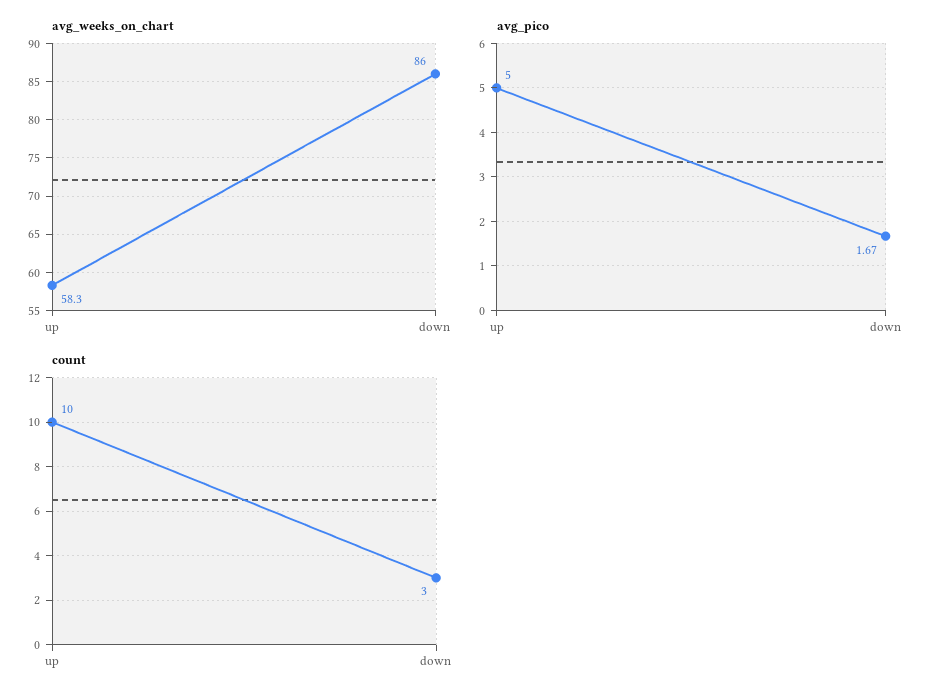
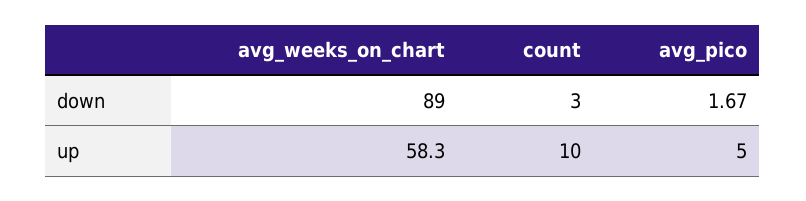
avg_weeks_on_chart, down: 86 -> 89

